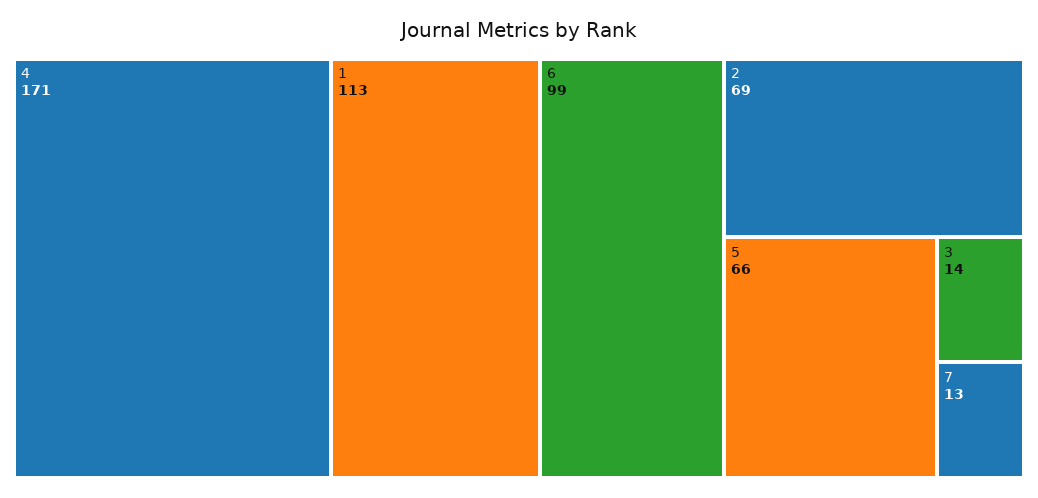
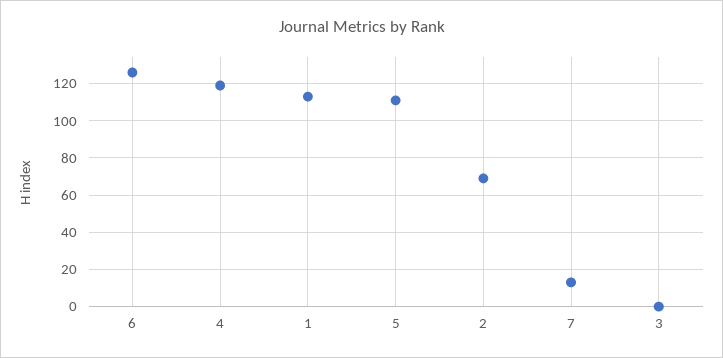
4: 171 -> 120
6: 99 -> 125
5: 66 -> 110
3: 14 -> 0

